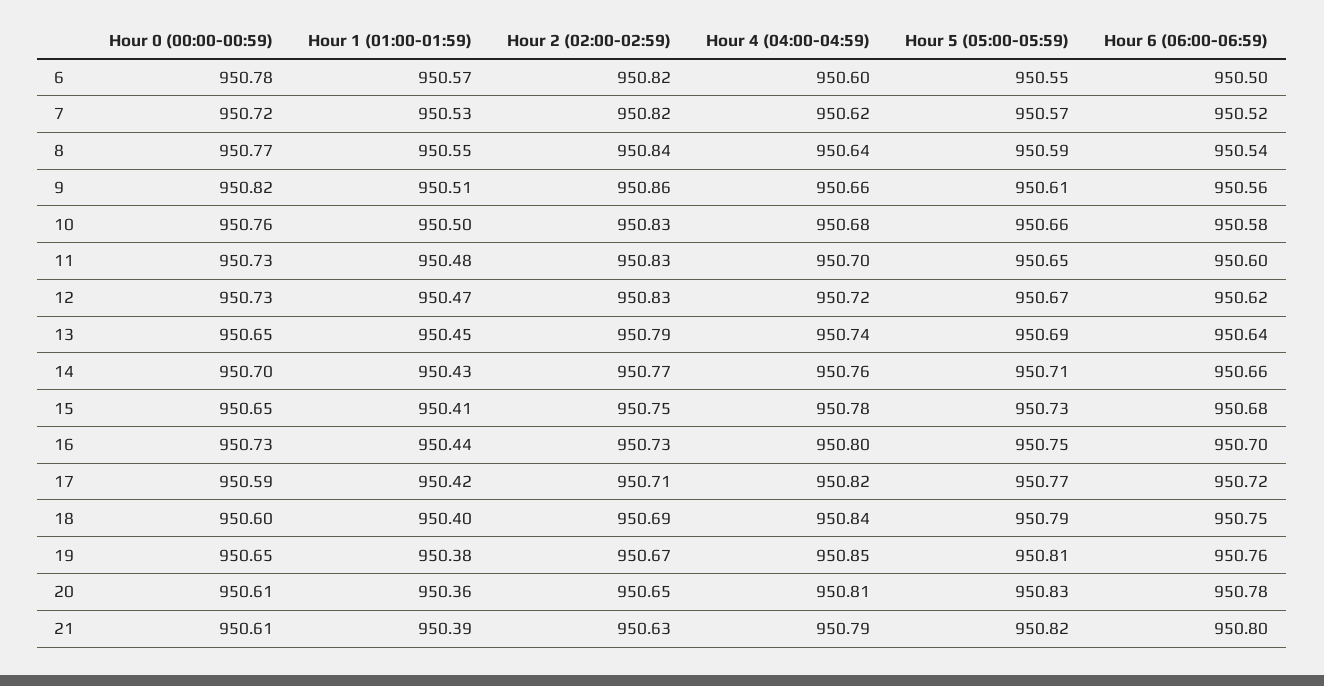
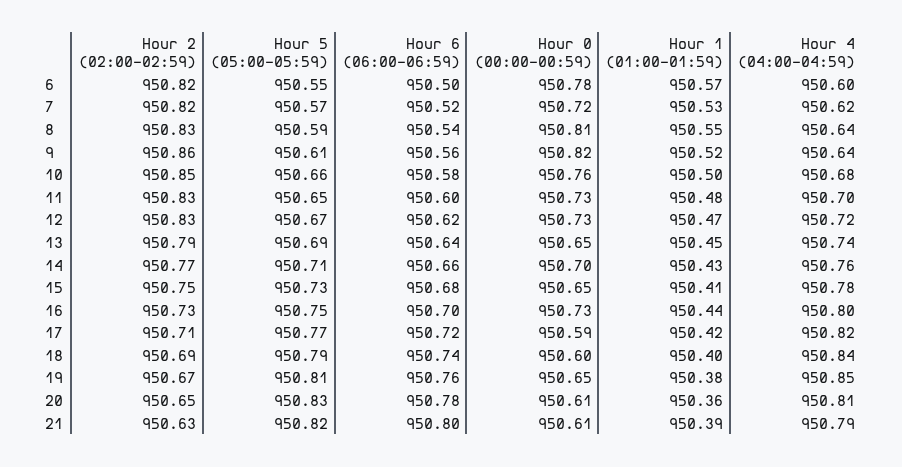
Hour 0 (00:00-00:59), 8: 950.77 -> 950.81
Hour 2 (02:00-02:59), 8: 950.84 -> 950.83
Hour 1 (01:00-01:59), 9: 950.51 -> 950.52
Hour 4 (04:00-04:59), 9: 950.66 -> 950.64
Hour 2 (02:00-02:59), 10: 950.83 -> 950.85
Hour 6 (06:00-06:59), 18: 950.75 -> 950.74

